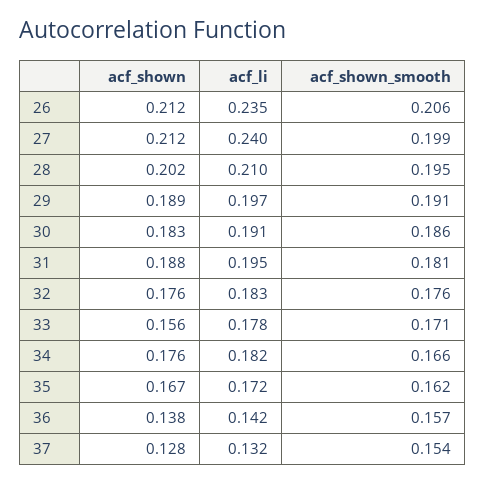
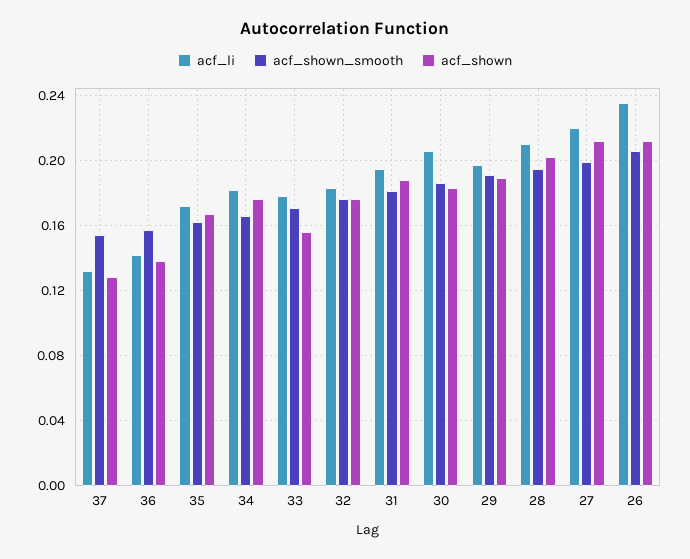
acf_li, 27: 0.24 -> 0.22
acf_li, 30: 0.191 -> 0.205

